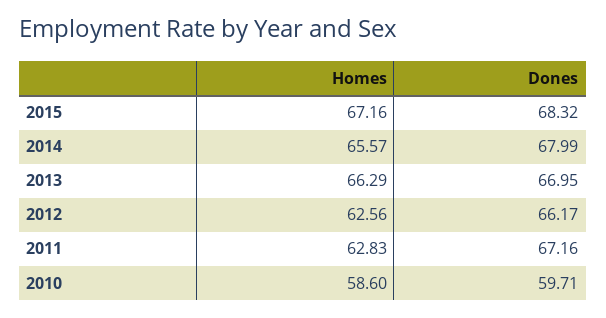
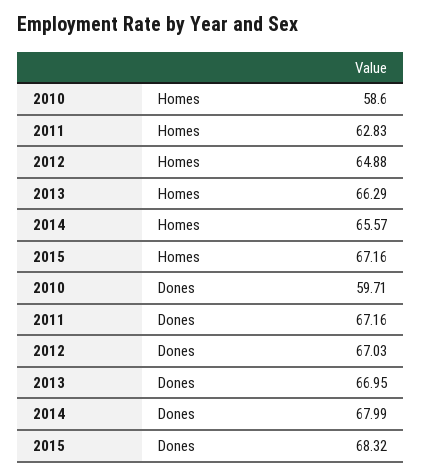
Homes, 2012: 62.56 -> 64.88
Dones, 2012: 66.17 -> 67.03

